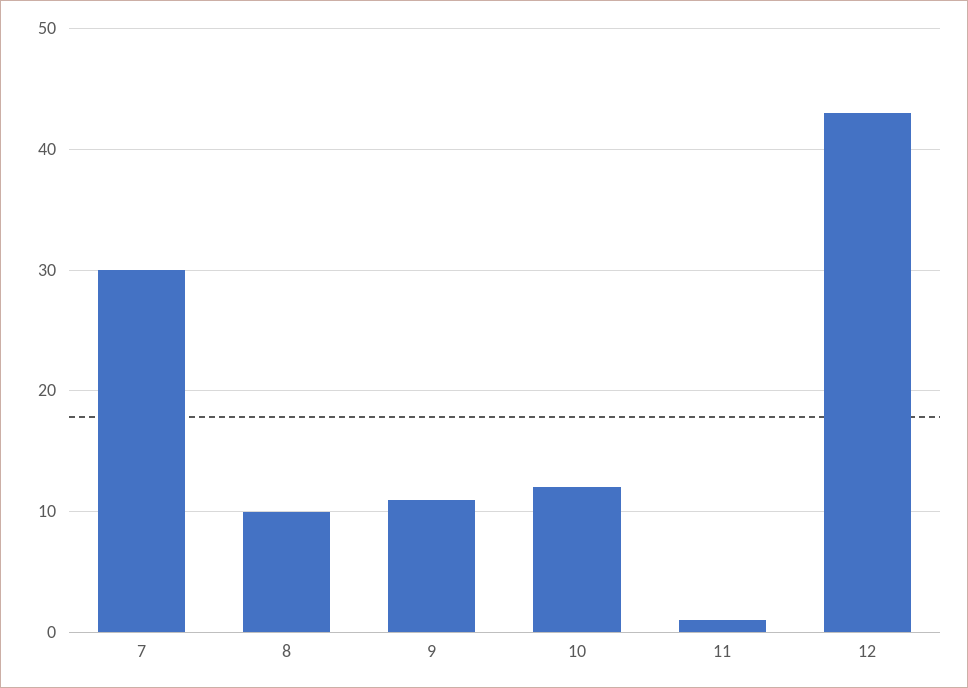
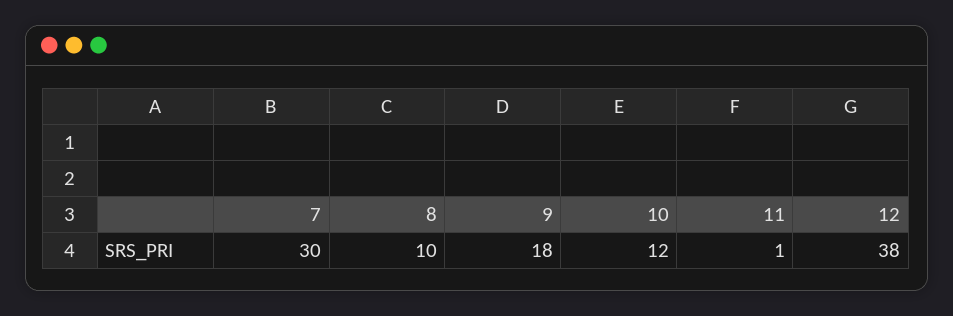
9: 11 -> 18
12: 43 -> 38

